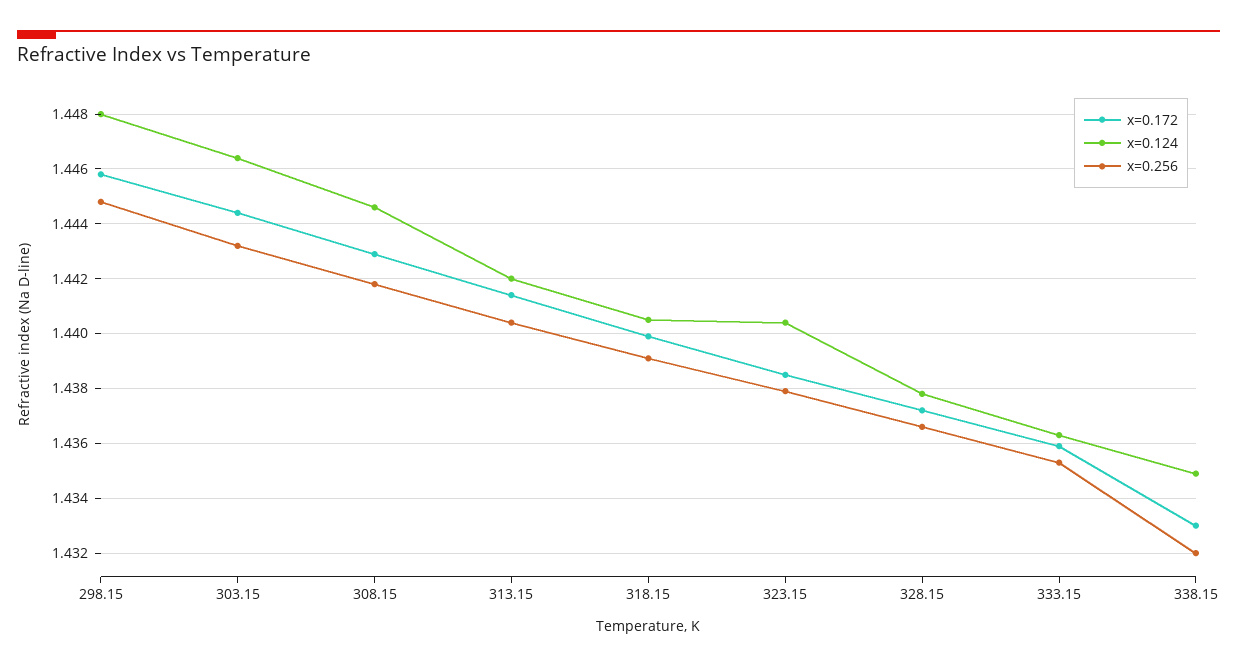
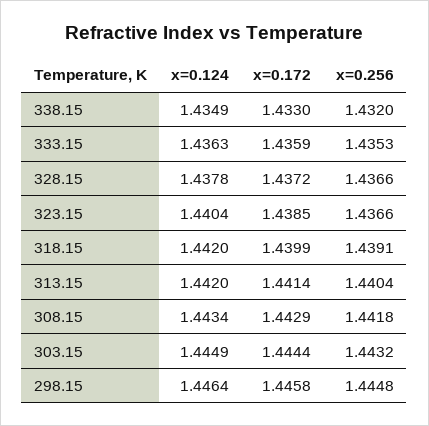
x=0.124, 298.15: 1.448 -> 1.4464
x=0.124, 303.15: 1.4465 -> 1.4449
x=0.124, 308.15: 1.4445 -> 1.4434
x=0.124, 318.15: 1.4405 -> 1.442
x=0.256, 323.15: 1.438 -> 1.4366

